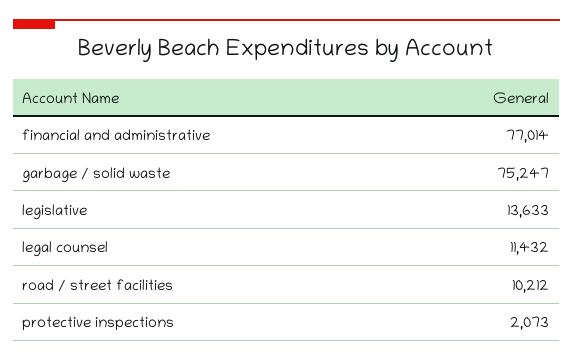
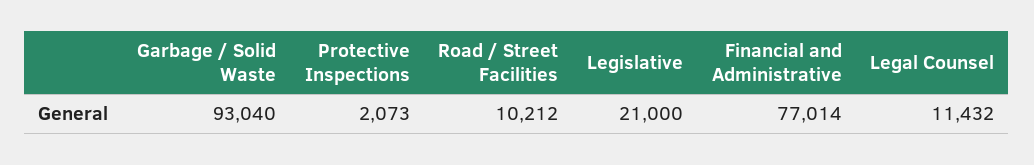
garbage / solid waste: 75247 -> 93040
legislative: 13633 -> 21000

